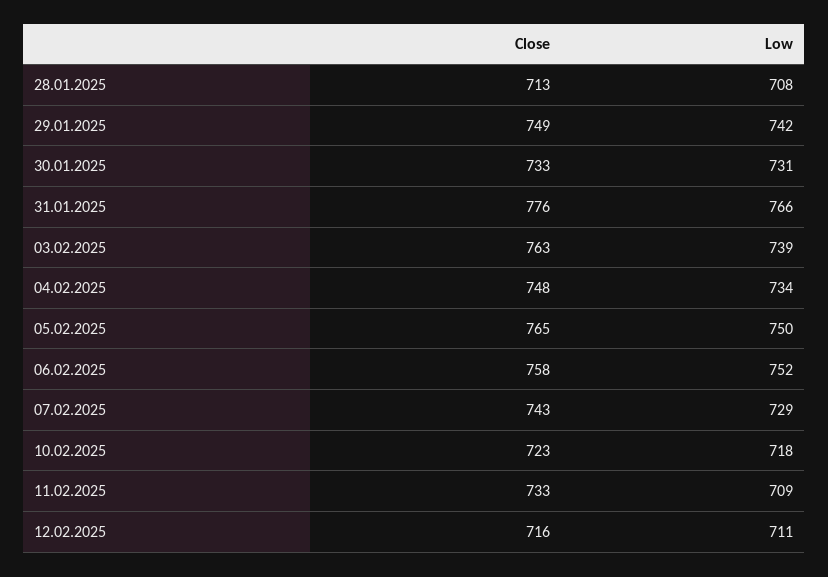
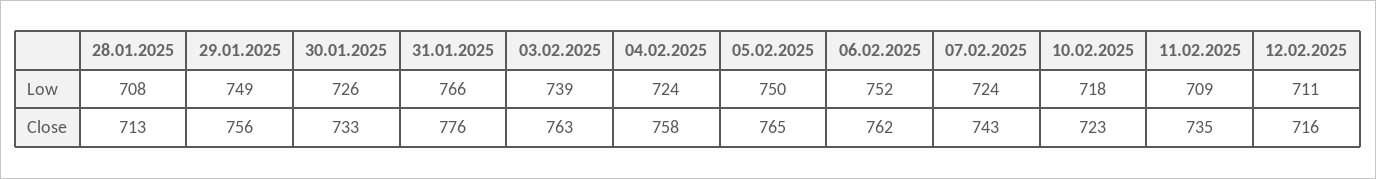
Close, 29.01.2025: 749 -> 756
Low, 29.01.2025: 742 -> 749
Low, 30.01.2025: 731 -> 726
Close, 04.02.2025: 748 -> 758
Low, 04.02.2025: 734 -> 724
Close, 06.02.2025: 758 -> 762
Low, 07.02.2025: 729 -> 724
Close, 11.02.2025: 733 -> 735

